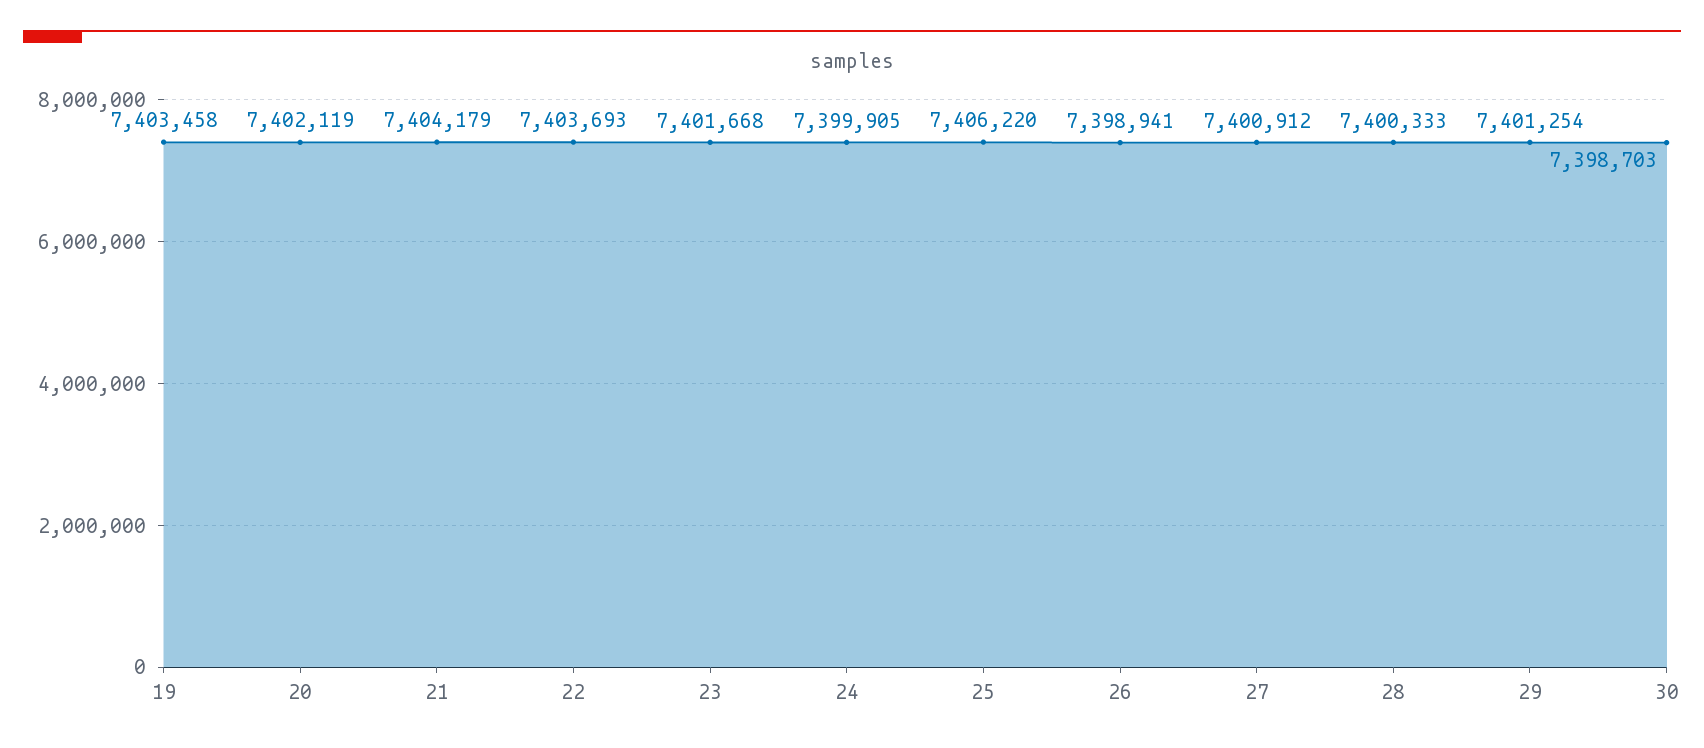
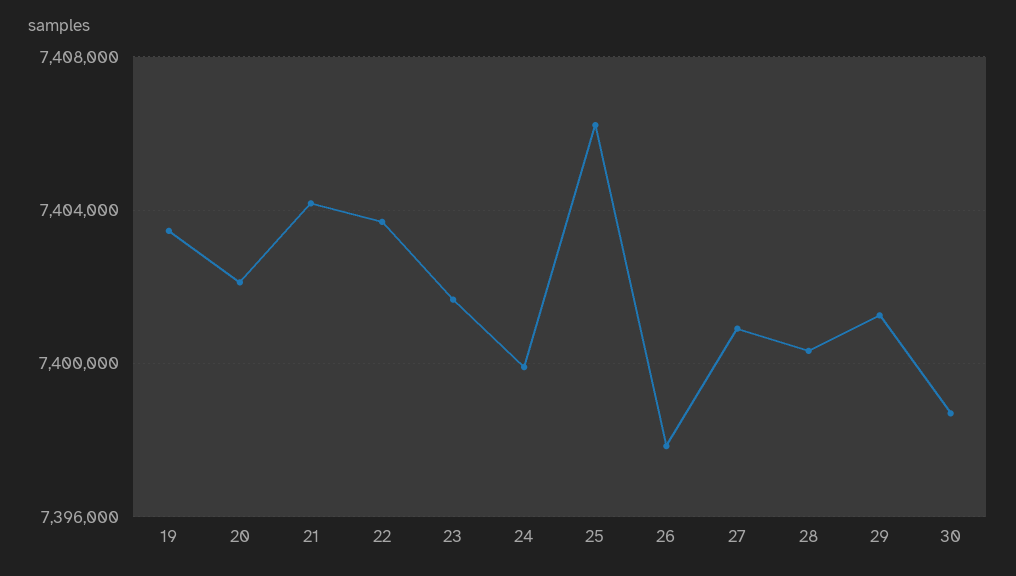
26: 7398941 -> 7398000

